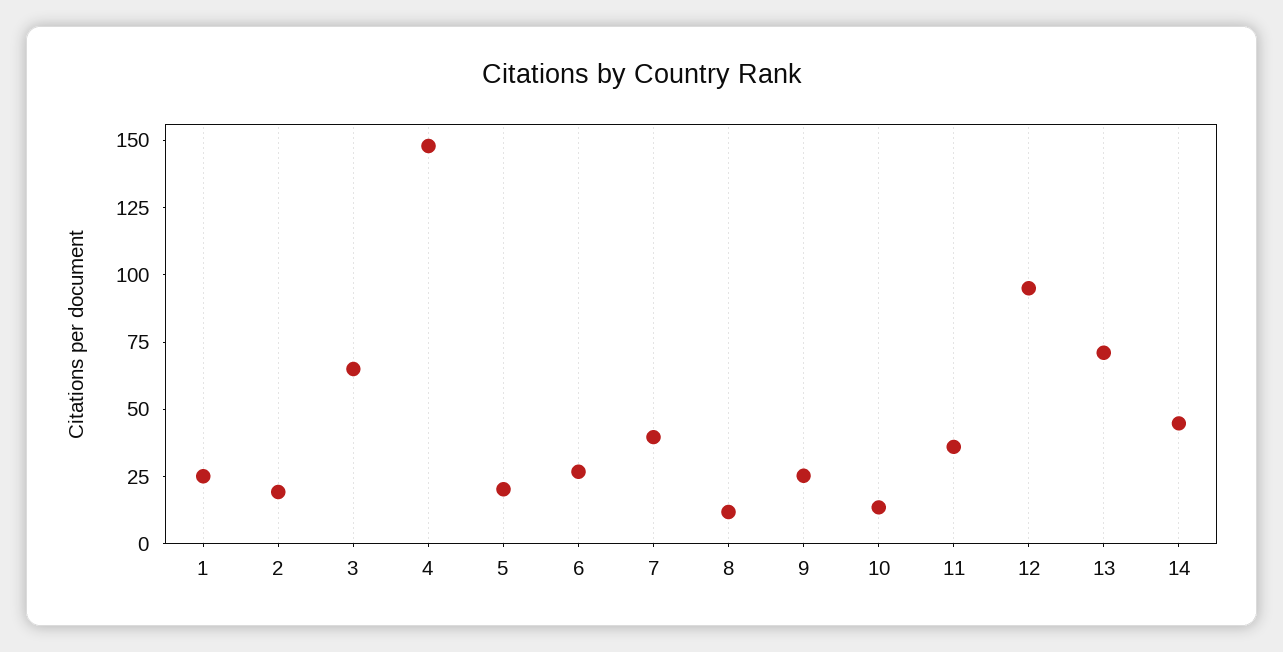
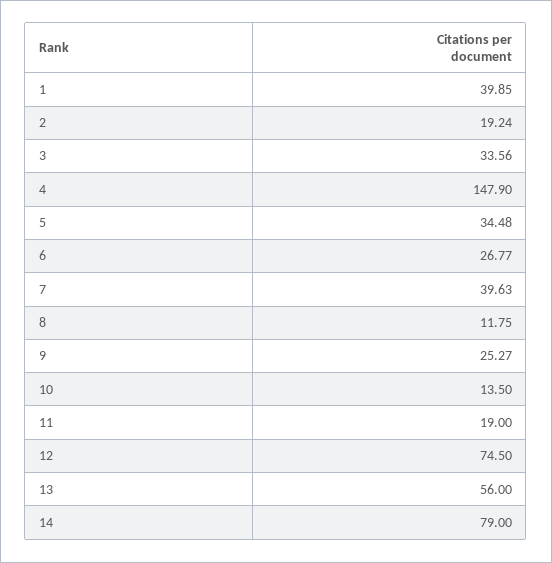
1: 25 -> 39.85
3: 65 -> 33.56
5: 20 -> 34.48
11: 35 -> 19
12: 95 -> 74.5
13: 70 -> 56
14: 45 -> 79

